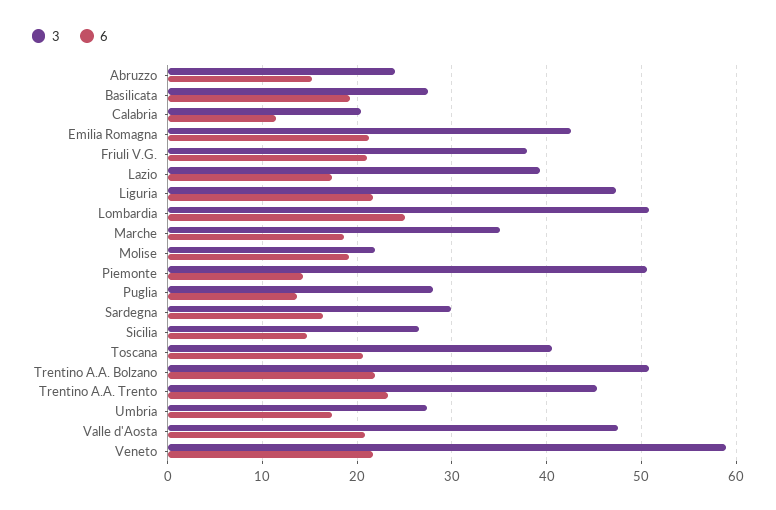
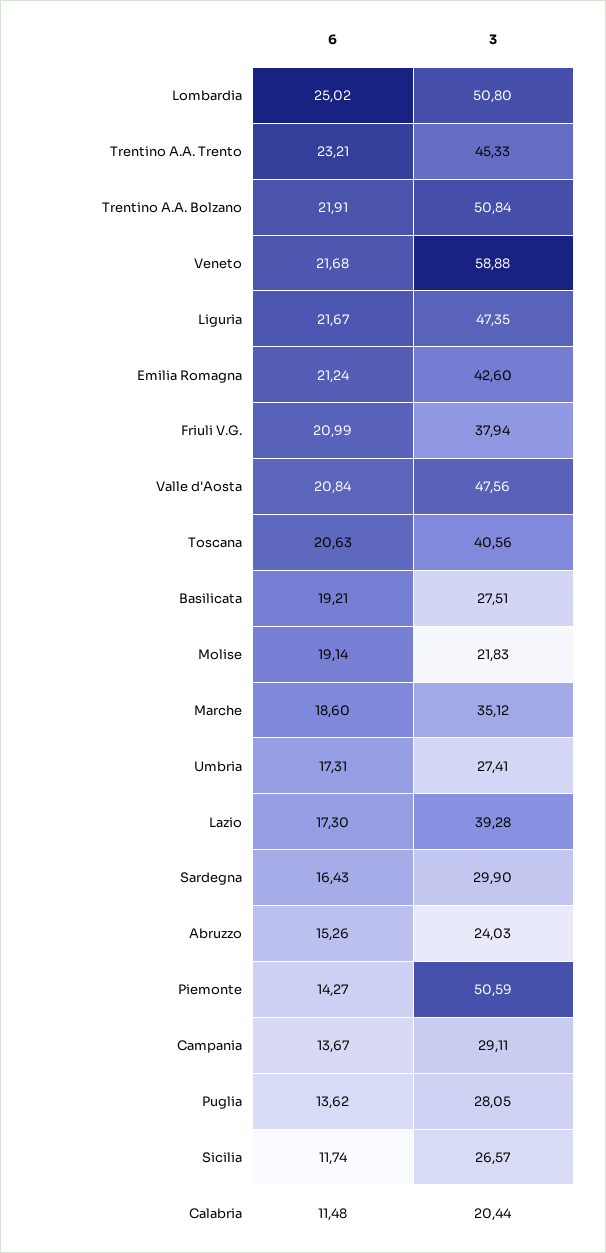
6, Sicilia: 15 -> 11.74
6, Campania: none -> 13.67
3, Campania: none -> 29.11

